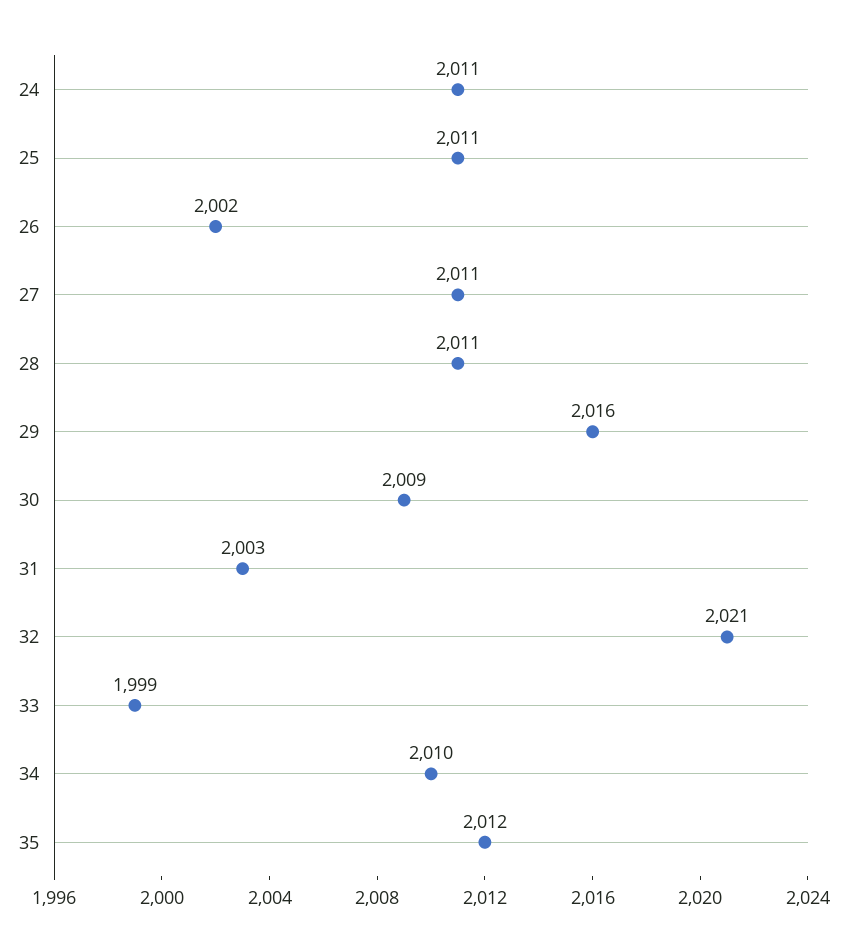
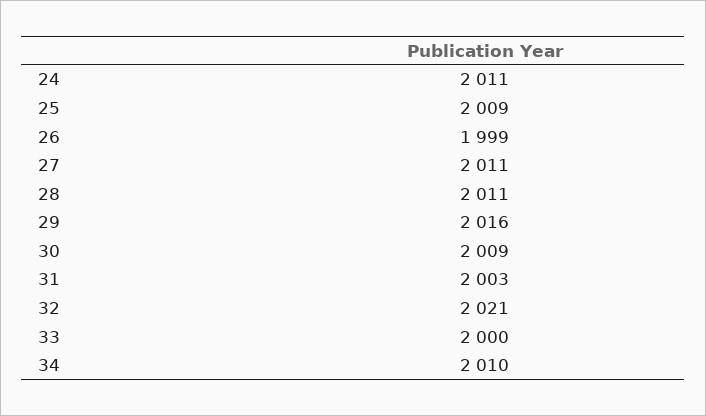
25: 2011 -> 2009
26: 2002 -> 1999
33: 1999 -> 2000
35: 2012 -> none

